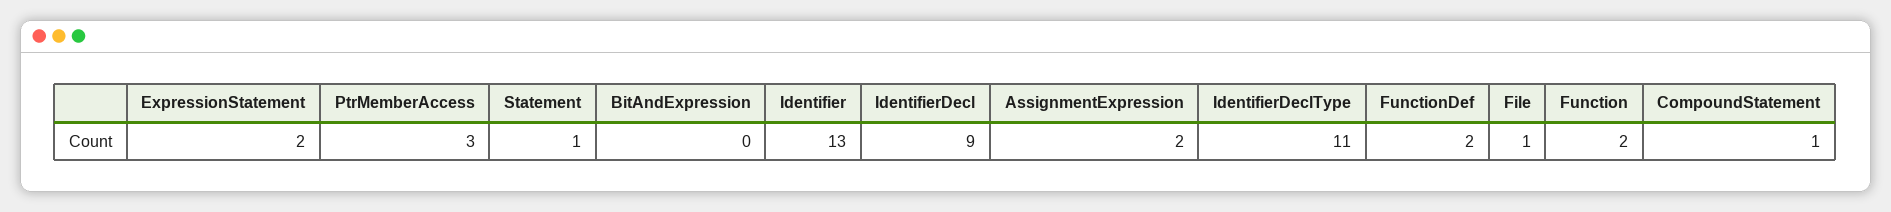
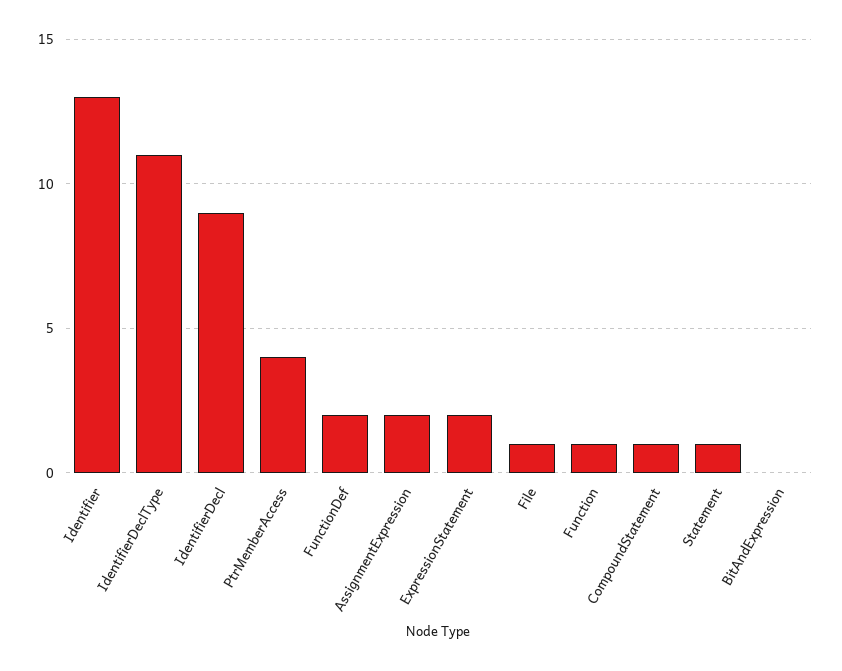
PtrMemberAccess: 3 -> 4
Function: 2 -> 1

